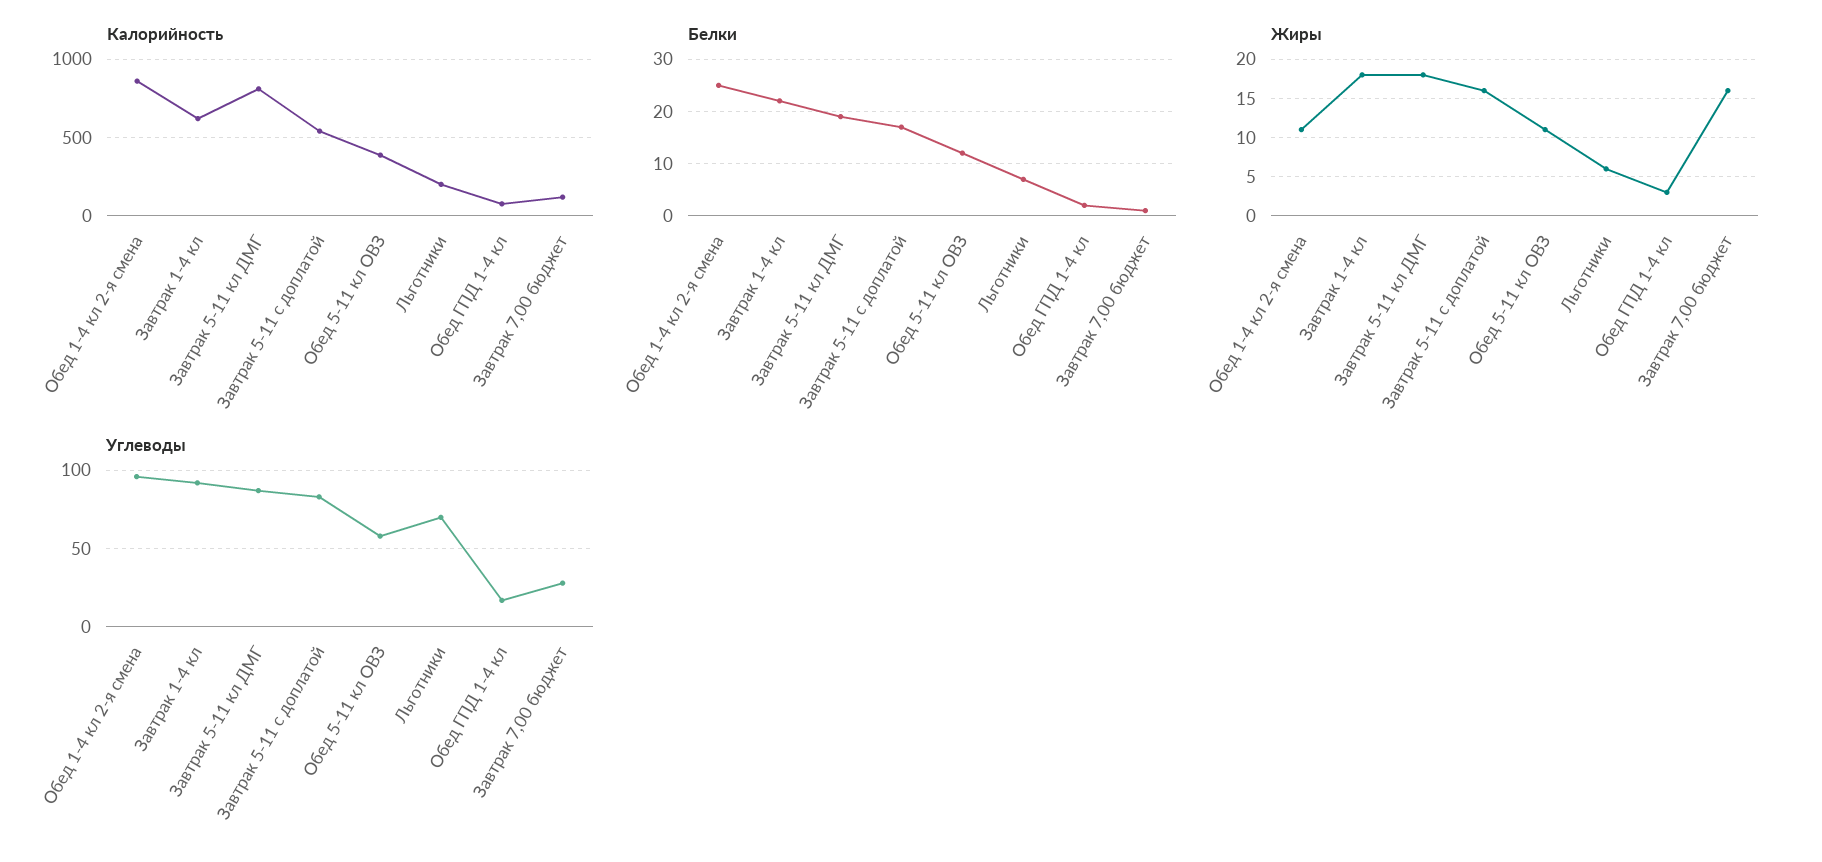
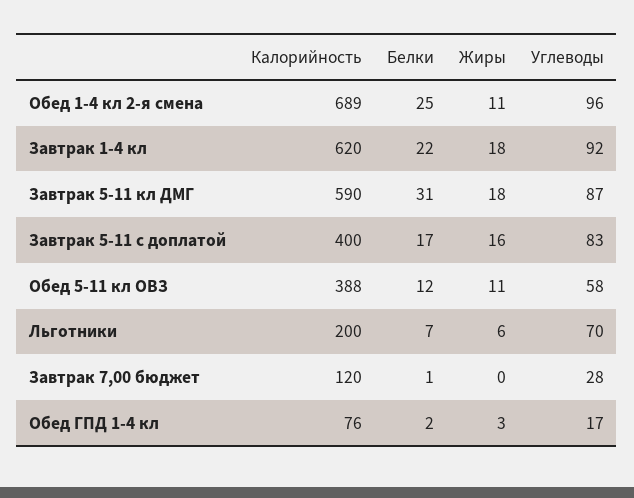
Калорийность, Обед 1-4 кл 2-я смена: 850 -> 689
Калорийность, Завтрак 5-11 кл ДМГ: 800 -> 590
Калорийность, Завтрак 5-11 с доплатой: 550 -> 400
Белки, Завтрак 5-11 кл ДМГ: 20 -> 31
Жиры, Завтрак 7,00 бюджет: 16 -> 0

